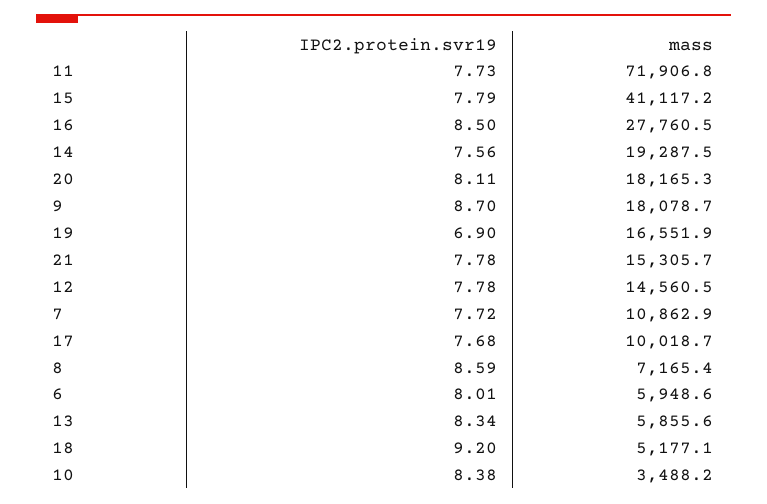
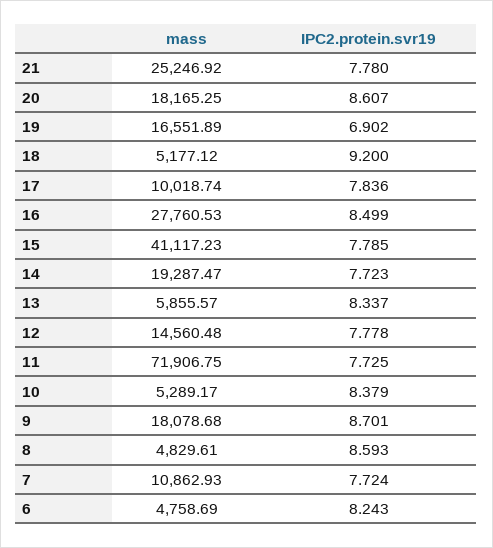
IPC2.protein.svr19, 14: 7.56 -> 7.723
IPC2.protein.svr19, 20: 8.11 -> 8.607
mass, 21: 15305.7 -> 25246.92
IPC2.protein.svr19, 17: 7.68 -> 7.836
mass, 8: 7165.4 -> 4829.61
IPC2.protein.svr19, 6: 8.01 -> 8.243
mass, 6: 5948.6 -> 4758.69
mass, 10: 3488.2 -> 5289.17

